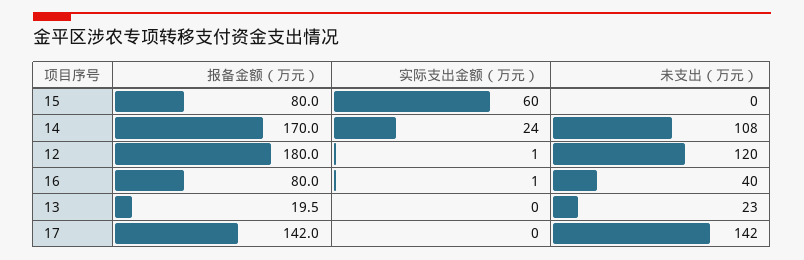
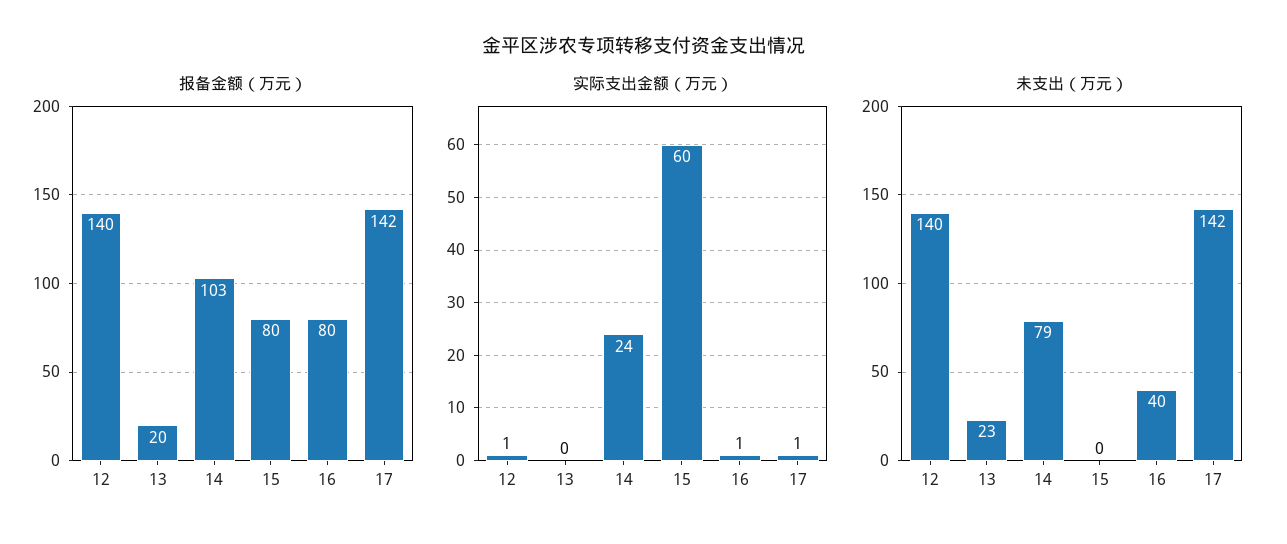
报备金额（万元）, 14: 170 -> 103
未支出（万元）, 14: 108 -> 79
报备金额（万元）, 12: 180 -> 140
未支出（万元）, 12: 120 -> 140
实际支出金额（万元）, 17: 0 -> 1

